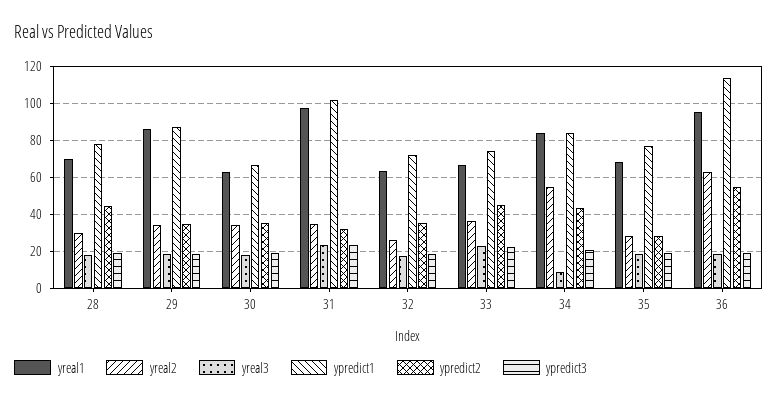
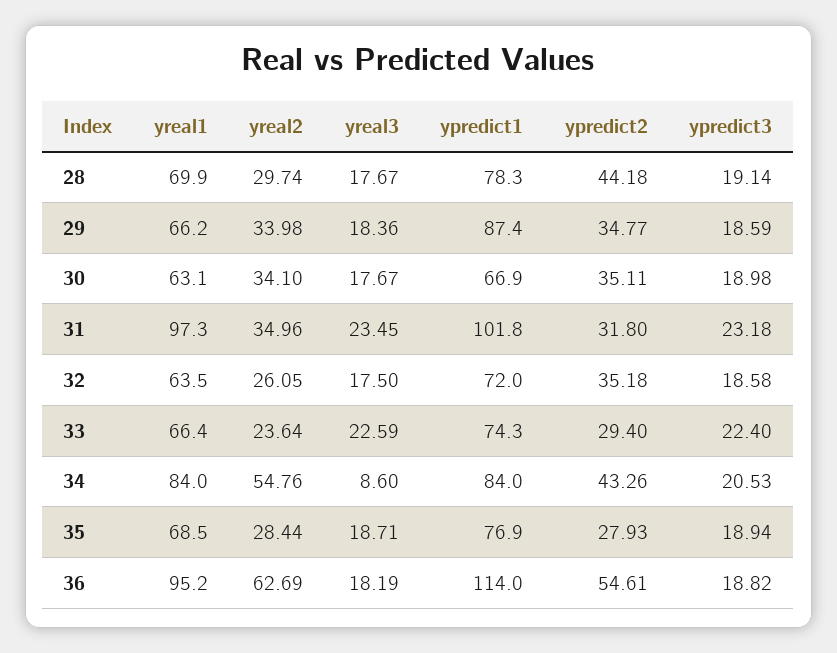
yreal1, 29: 85 -> 66.2
yreal2, 33: 35 -> 23.64
ypredict2, 33: 45 -> 29.4

